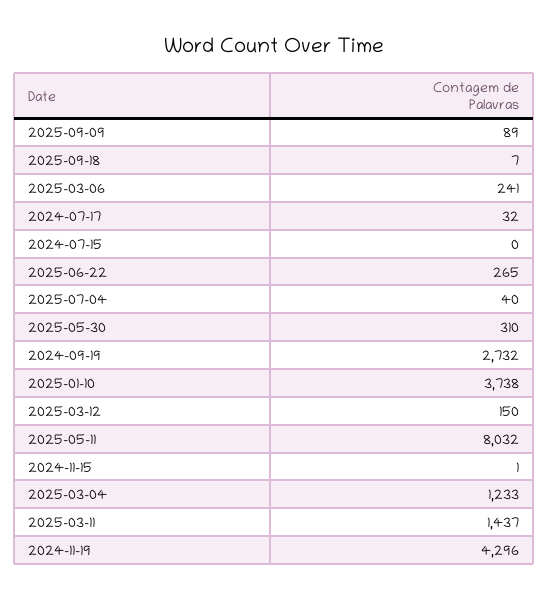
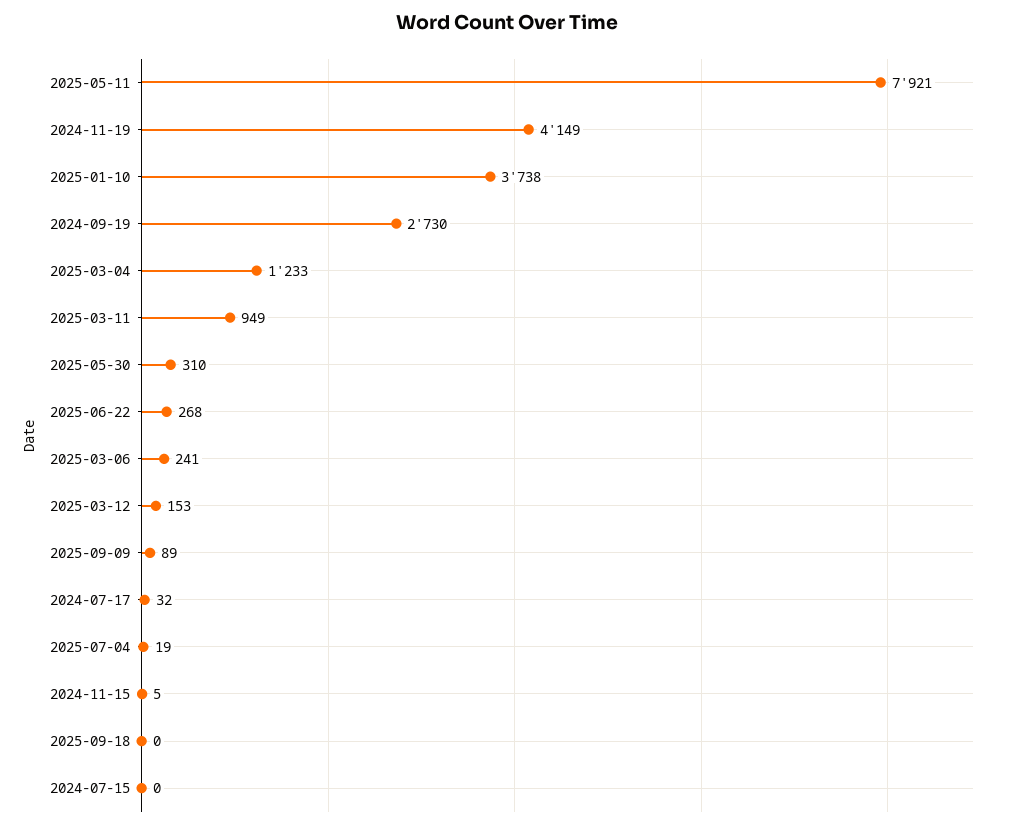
2025-09-18: 7 -> 0
2025-06-22: 265 -> 268
2025-07-04: 40 -> 19
2024-09-19: 2732 -> 2730
2025-03-12: 150 -> 153
2025-05-11: 8032 -> 7921
2024-11-15: 1 -> 5
2025-03-11: 1437 -> 949
2024-11-19: 4296 -> 4149

